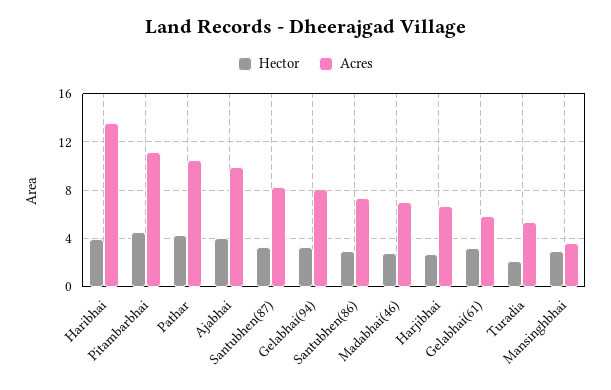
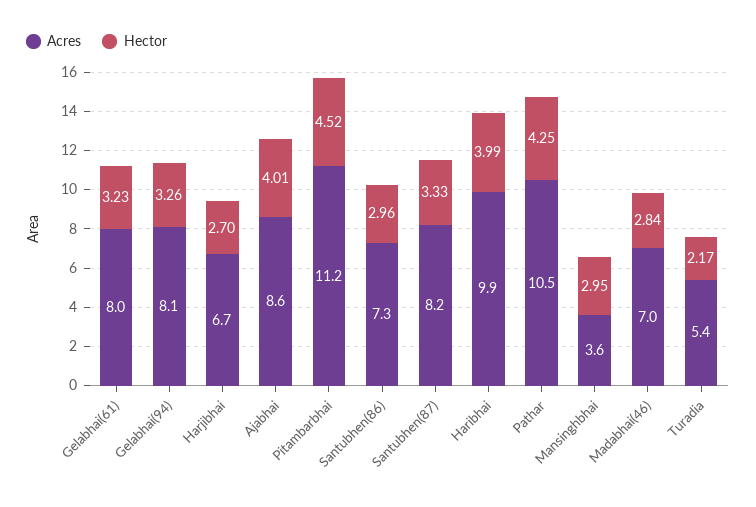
Acres, Haribhai: 13.5 -> 9.9
Acres, Ajabhai: 10 -> 8.6
Acres, Gelabhai(61): 6 -> 8

